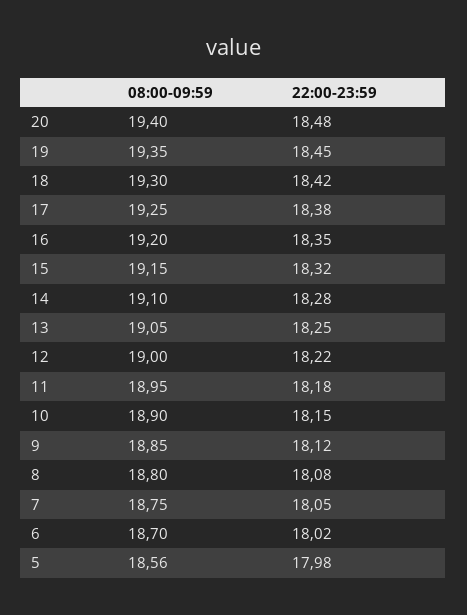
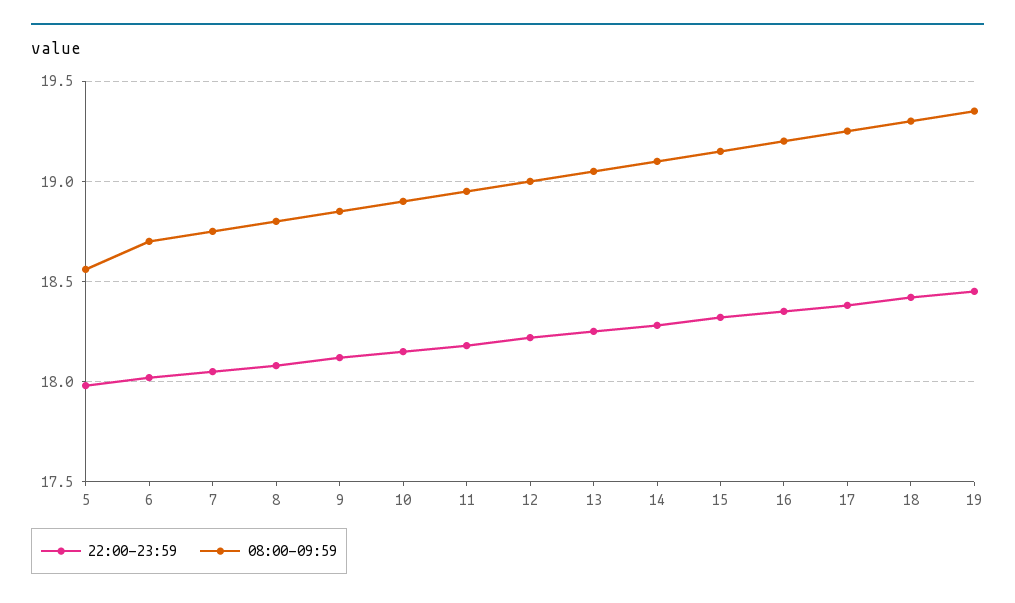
08:00-09:59, 20: 19.4 -> none
22:00-23:59, 20: 18.48 -> none

